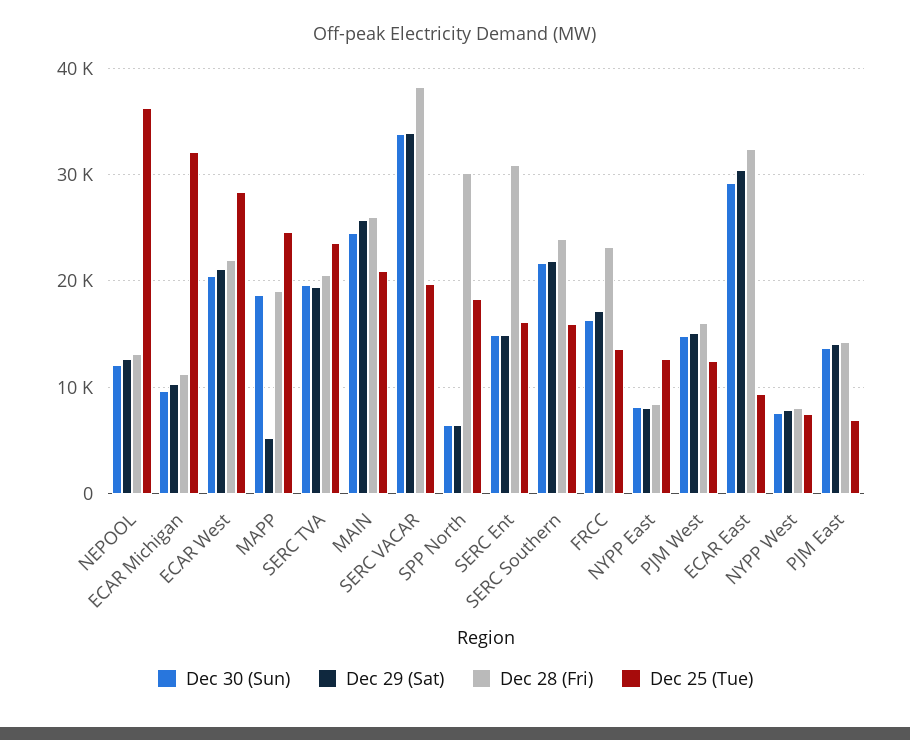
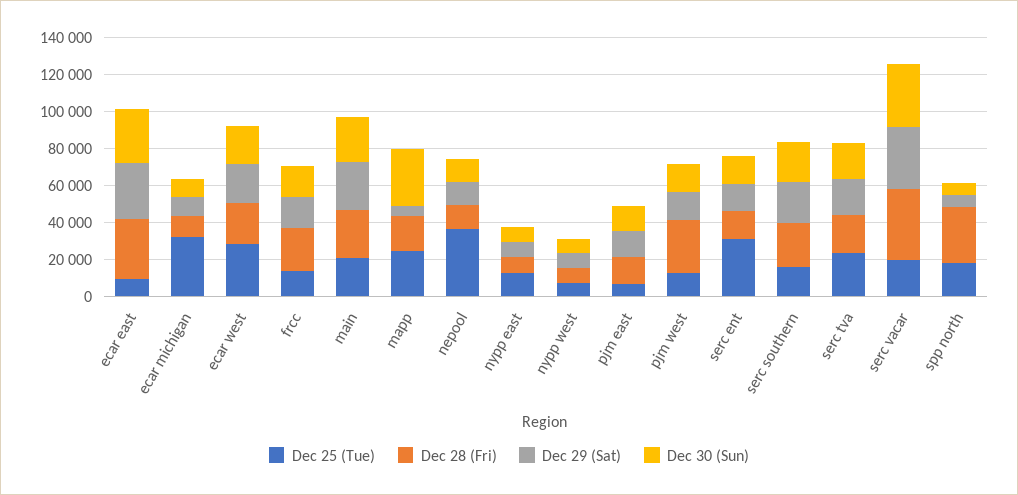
Dec 30 (Sun), MAPP: 19000 -> 30000
Dec 28 (Fri), SERC Ent: 31000 -> 15000
Dec 25 (Tue), SERC Ent: 16000 -> 30000
Dec 28 (Fri), PJM West: 16000 -> 30000

